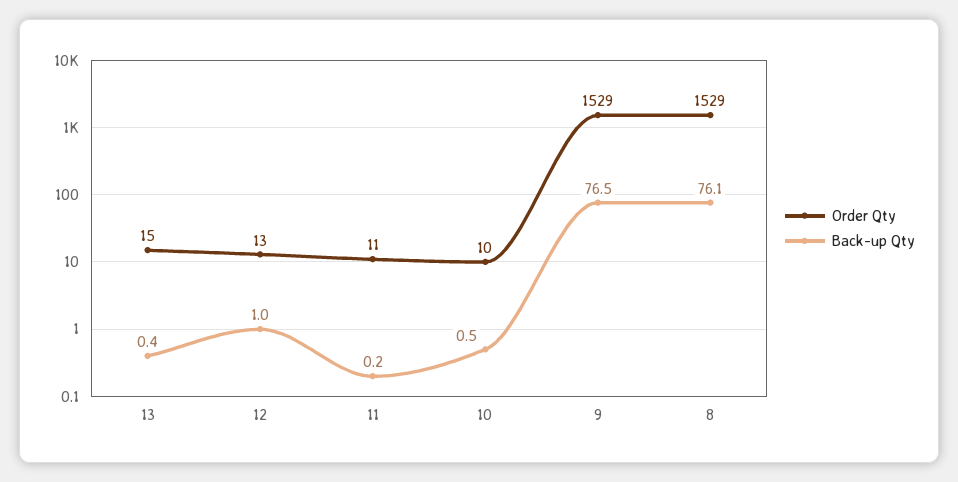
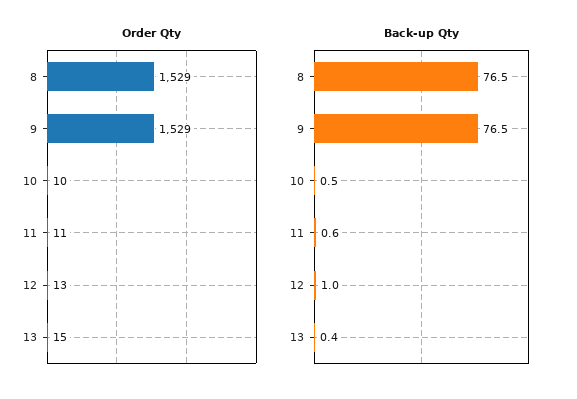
Back-up Qty, 11: 0.2 -> 0.6
Back-up Qty, 8: 76.1 -> 76.5

